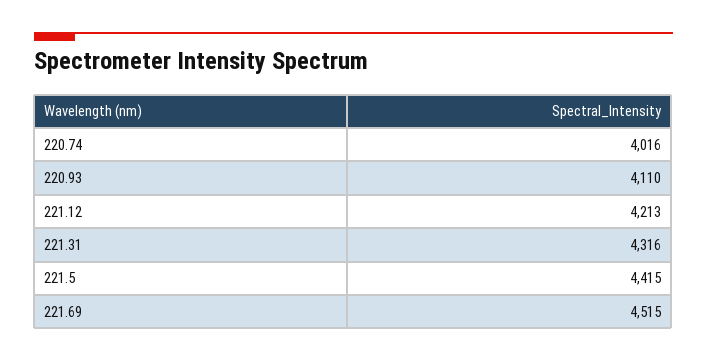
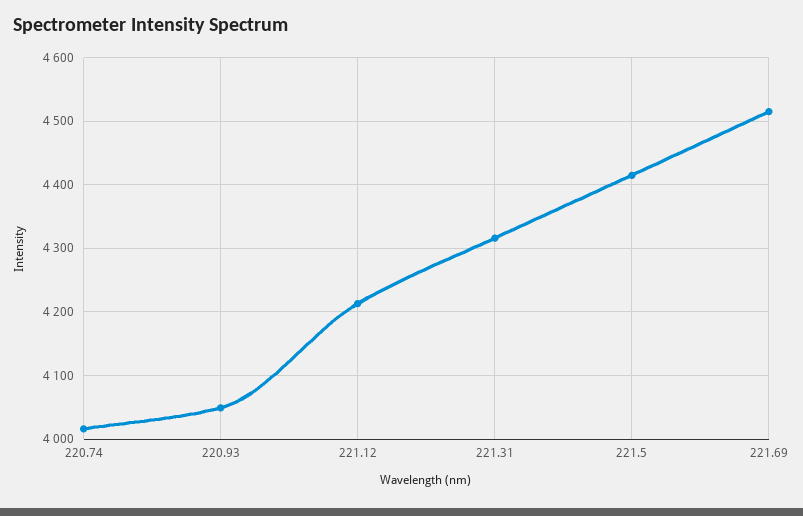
220.93: 4110 -> 4050

